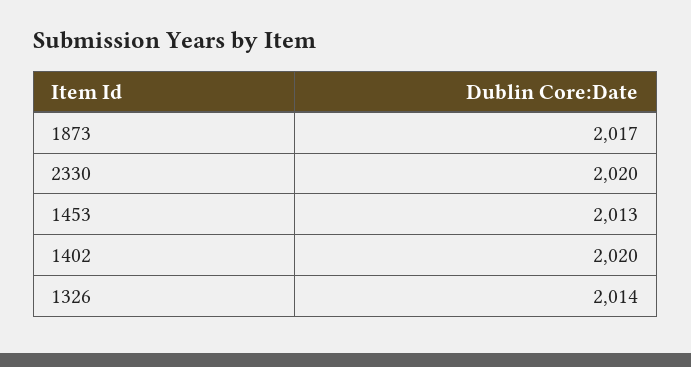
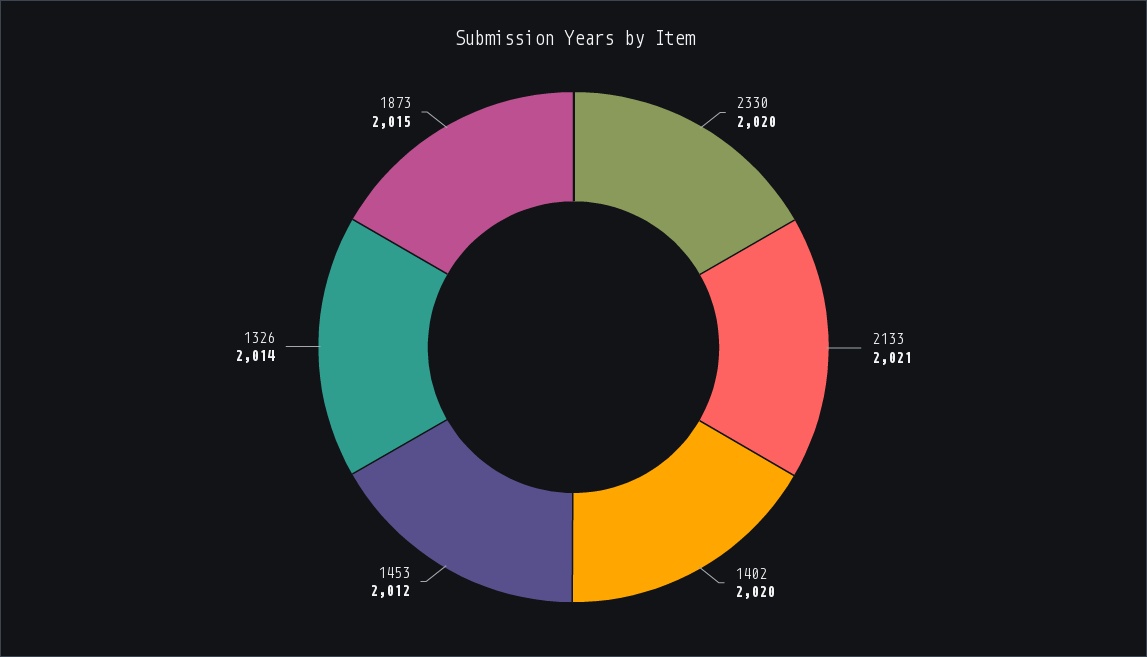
1873: 2017 -> 2015
1453: 2013 -> 2012
2133: none -> 2021

